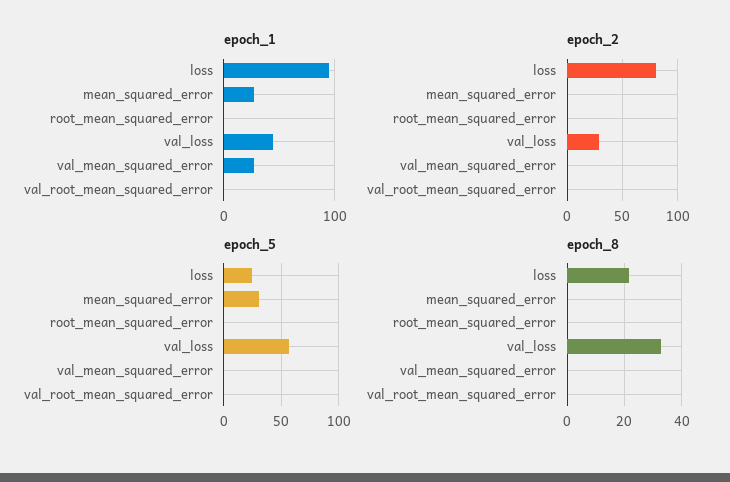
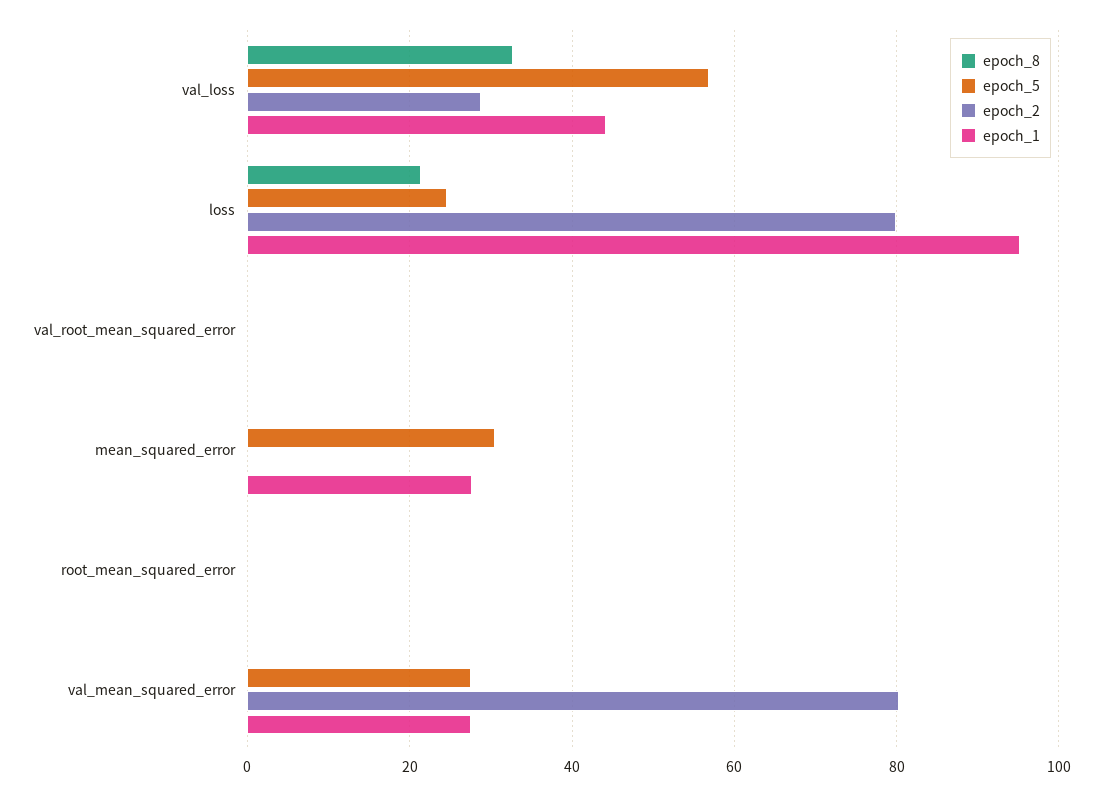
epoch_2, val_mean_squared_error: 0 -> 80
epoch_5, val_mean_squared_error: 0 -> 28

